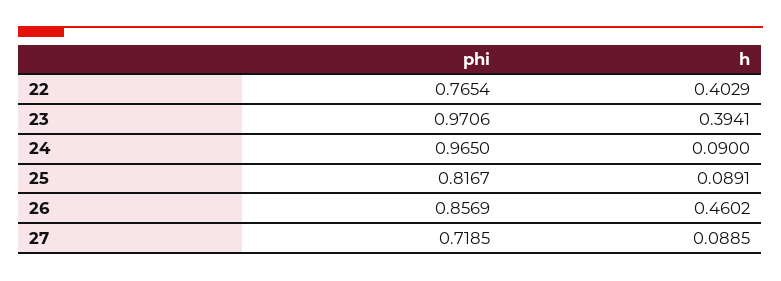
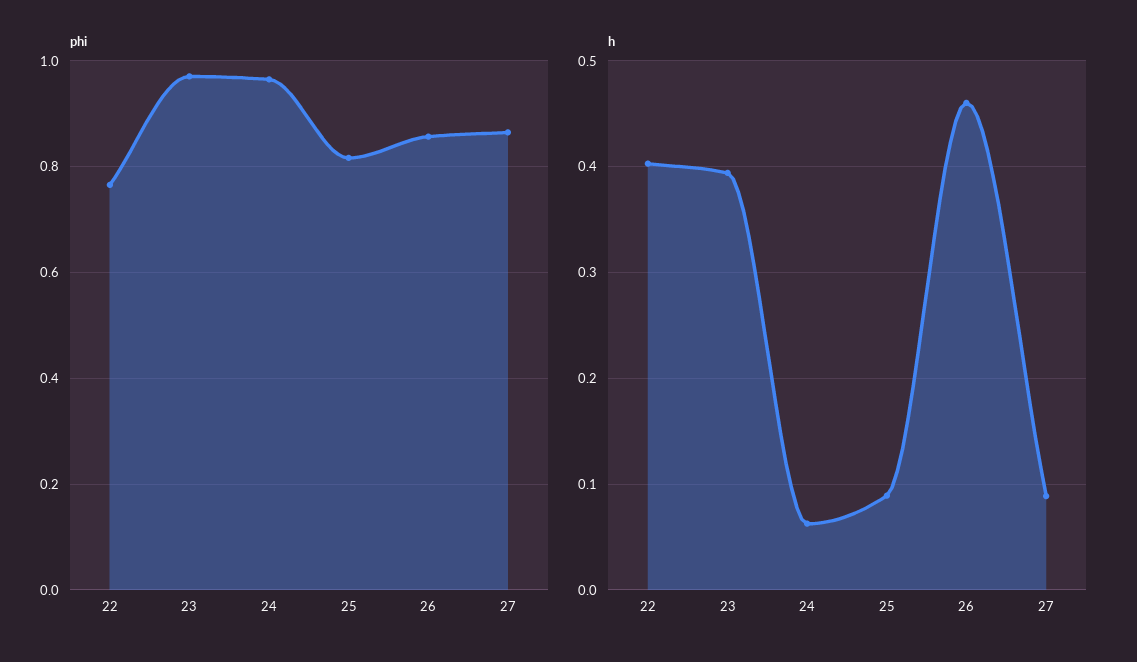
h, 24: 0.09 -> 0.06
phi, 27: 0.7185 -> 0.86

